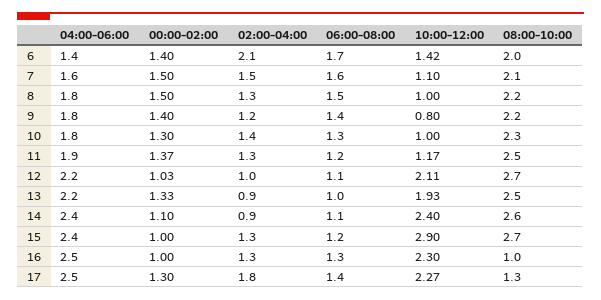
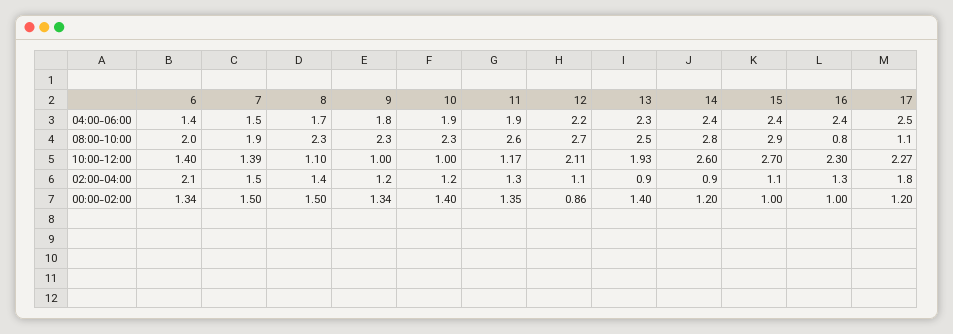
00:00-02:00, 6: 1.4 -> 1.34
06:00-08:00, 6: 1.7 -> none
10:00-12:00, 6: 1.42 -> 1.4
04:00-06:00, 7: 1.6 -> 1.5
06:00-08:00, 7: 1.6 -> none
10:00-12:00, 7: 1.1 -> 1.39
08:00-10:00, 7: 2.1 -> 1.9
04:00-06:00, 8: 1.8 -> 1.7
02:00-04:00, 8: 1.3 -> 1.4
06:00-08:00, 8: 1.5 -> none
10:00-12:00, 8: 1 -> 1.1
08:00-10:00, 8: 2.2 -> 2.3
00:00-02:00, 9: 1.4 -> 1.34
06:00-08:00, 9: 1.4 -> none
10:00-12:00, 9: 0.8 -> 1
08:00-10:00, 9: 2.2 -> 2.3
04:00-06:00, 10: 1.8 -> 1.9
00:00-02:00, 10: 1.3 -> 1.4
02:00-04:00, 10: 1.4 -> 1.2
06:00-08:00, 10: 1.3 -> none
00:00-02:00, 11: 1.37 -> 1.35
06:00-08:00, 11: 1.2 -> none
08:00-10:00, 11: 2.5 -> 2.6
00:00-02:00, 12: 1.03 -> 0.86
02:00-04:00, 12: 1 -> 1.1
06:00-08:00, 12: 1.1 -> none
04:00-06:00, 13: 2.2 -> 2.3
00:00-02:00, 13: 1.33 -> 1.4
06:00-08:00, 13: 1 -> none
00:00-02:00, 14: 1.1 -> 1.2
06:00-08:00, 14: 1.1 -> none
10:00-12:00, 14: 2.4 -> 2.6
08:00-10:00, 14: 2.6 -> 2.8
02:00-04:00, 15: 1.3 -> 1.1
06:00-08:00, 15: 1.2 -> none
10:00-12:00, 15: 2.9 -> 2.7
08:00-10:00, 15: 2.7 -> 2.9
04:00-06:00, 16: 2.5 -> 2.4
06:00-08:00, 16: 1.3 -> none
08:00-10:00, 16: 1 -> 0.8
00:00-02:00, 17: 1.3 -> 1.2
06:00-08:00, 17: 1.4 -> none
08:00-10:00, 17: 1.3 -> 1.1

